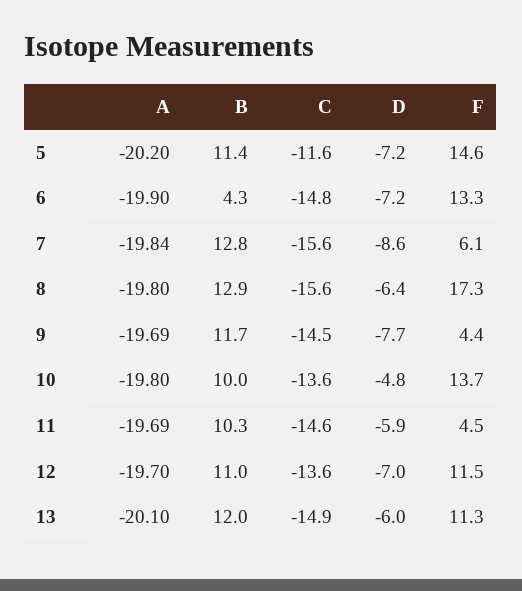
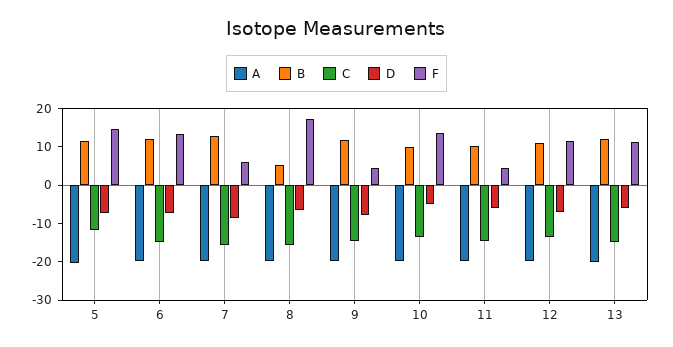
B, 6: 4.3 -> 12.5
B, 8: 12.9 -> 5

